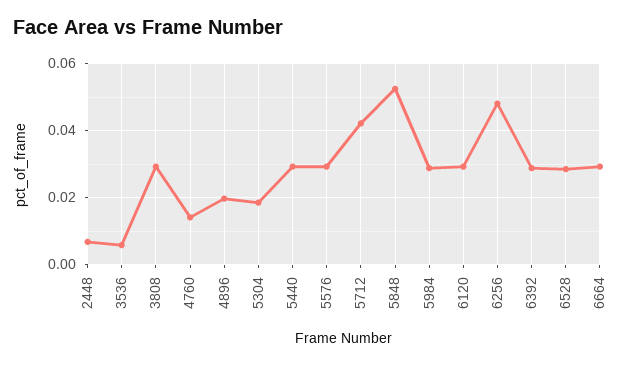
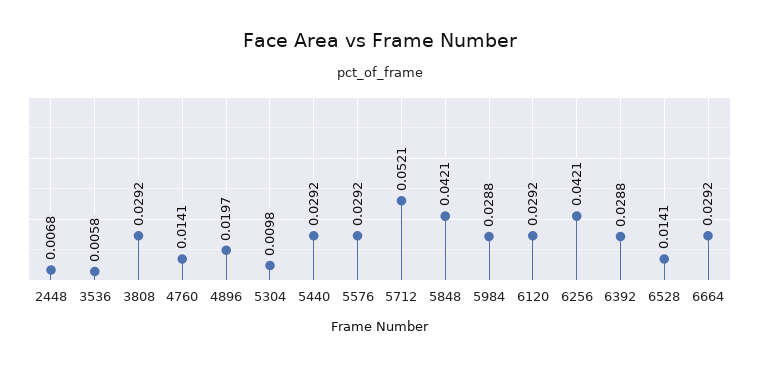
5304: 0.018 -> 0.0098
5712: 0.042 -> 0.0521
5848: 0.052 -> 0.0421
6256: 0.048 -> 0.0421
6528: 0.028 -> 0.0141

